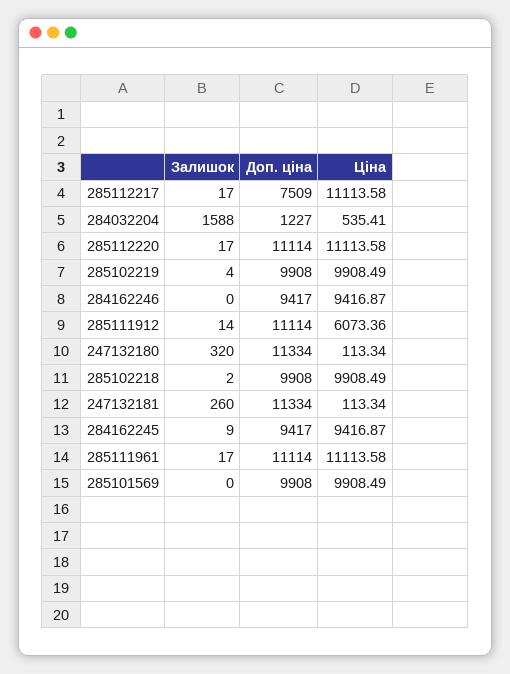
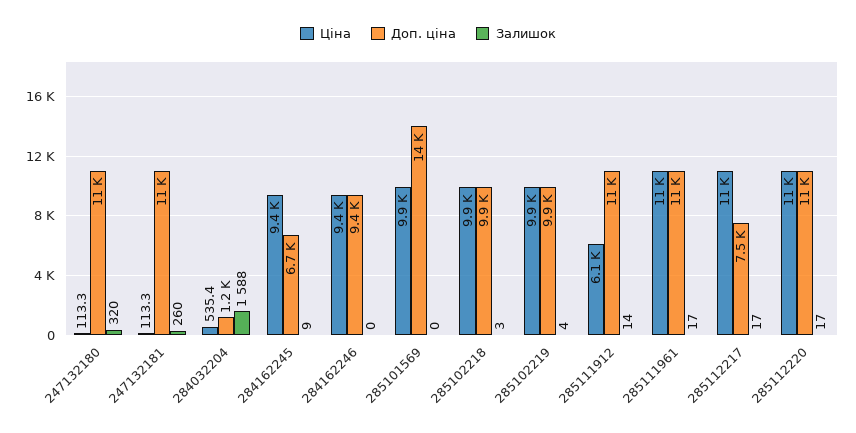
Залишок, 285102218: 2 -> 3
Доп. ціна, 284162245: 9417 -> 6700
Доп. ціна, 285101569: 9908 -> 14000

